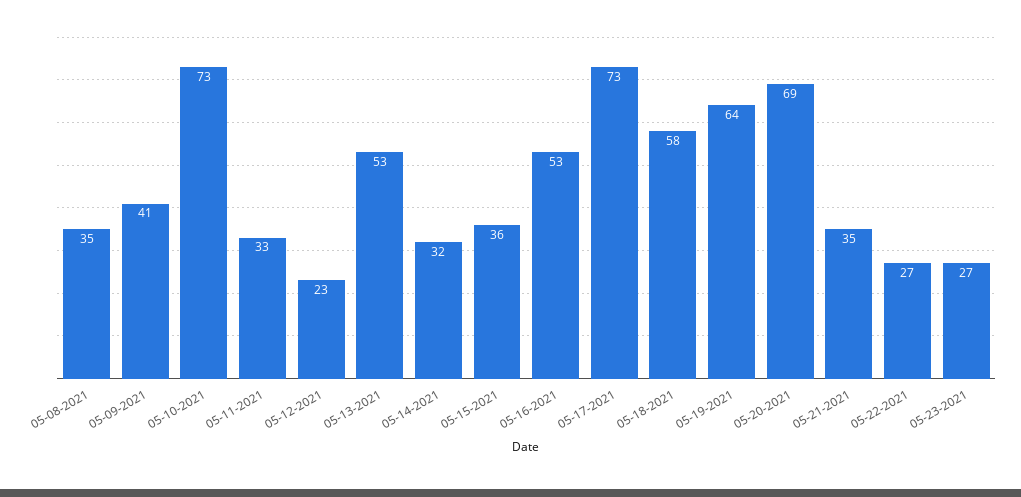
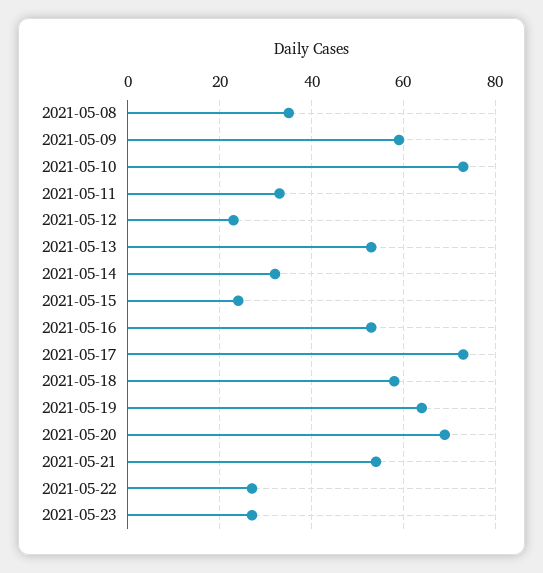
05-09-2021: 41 -> 60
05-15-2021: 36 -> 25
05-21-2021: 35 -> 55

